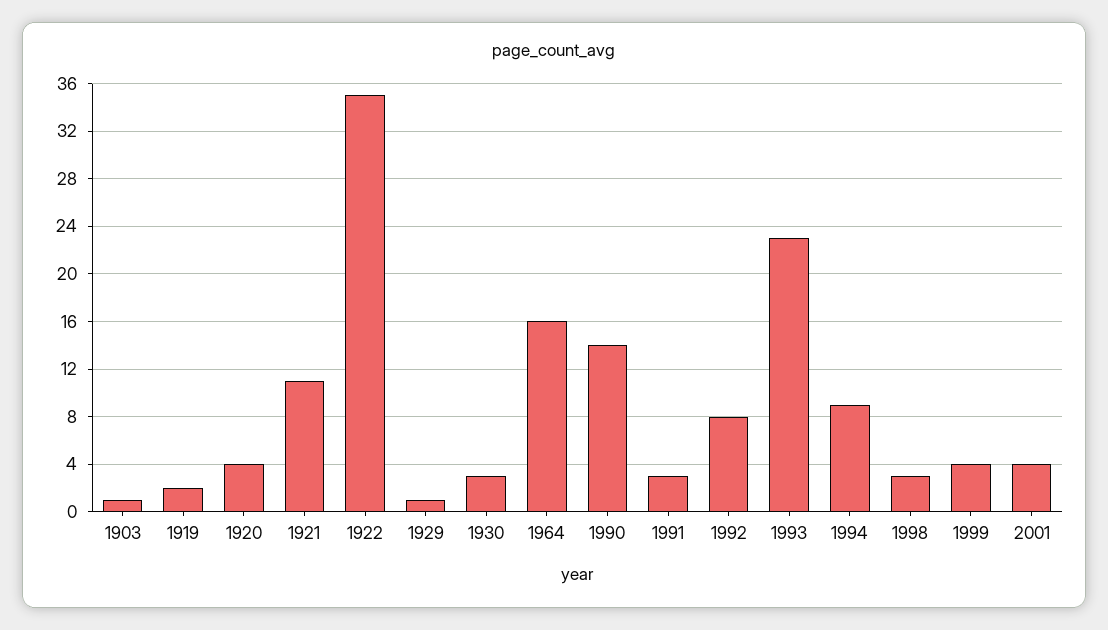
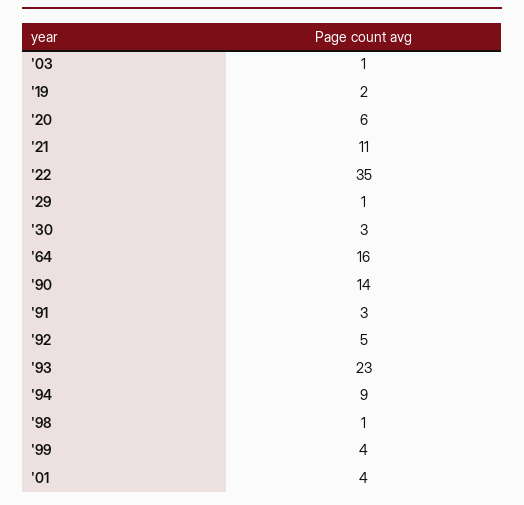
1920: 4 -> 6
1992: 8 -> 5
1998: 3 -> 1

